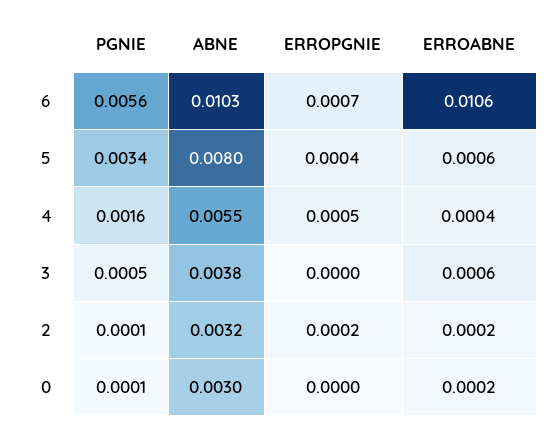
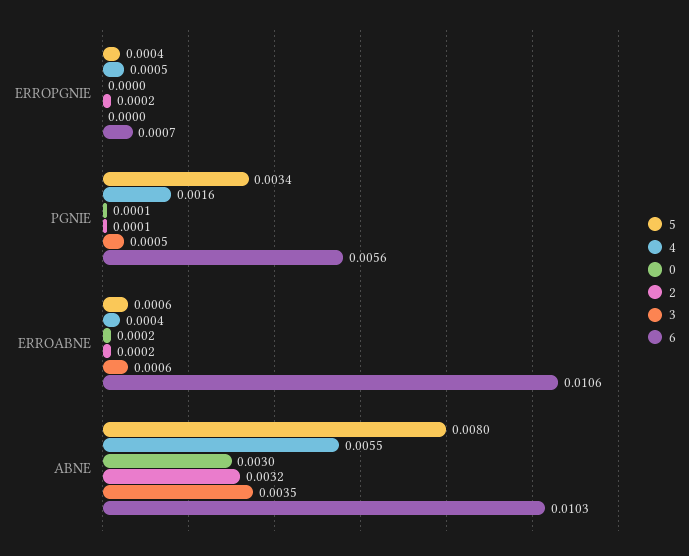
3, ABNE: 0.0038 -> 0.0035

